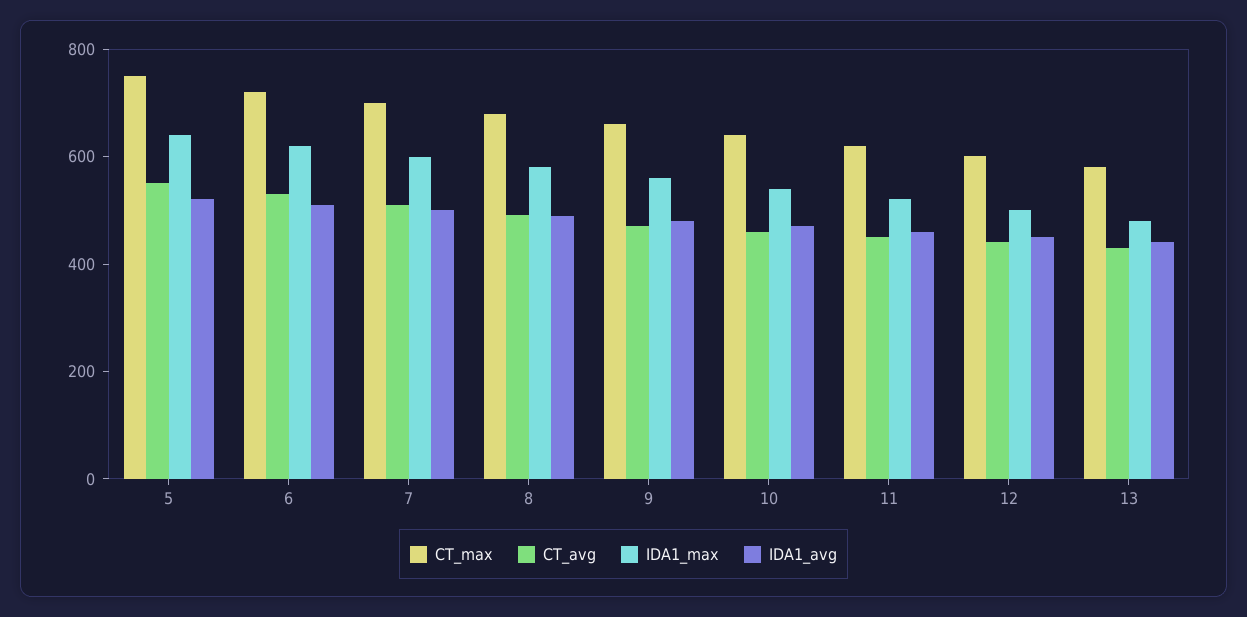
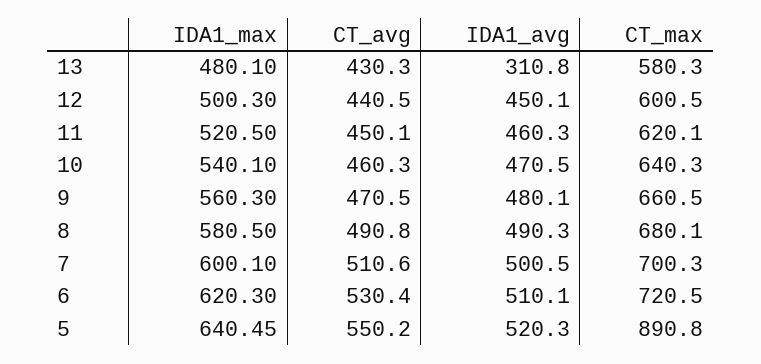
CT_max, 5: 750 -> 890.8
IDA1_avg, 13: 450 -> 310.8

